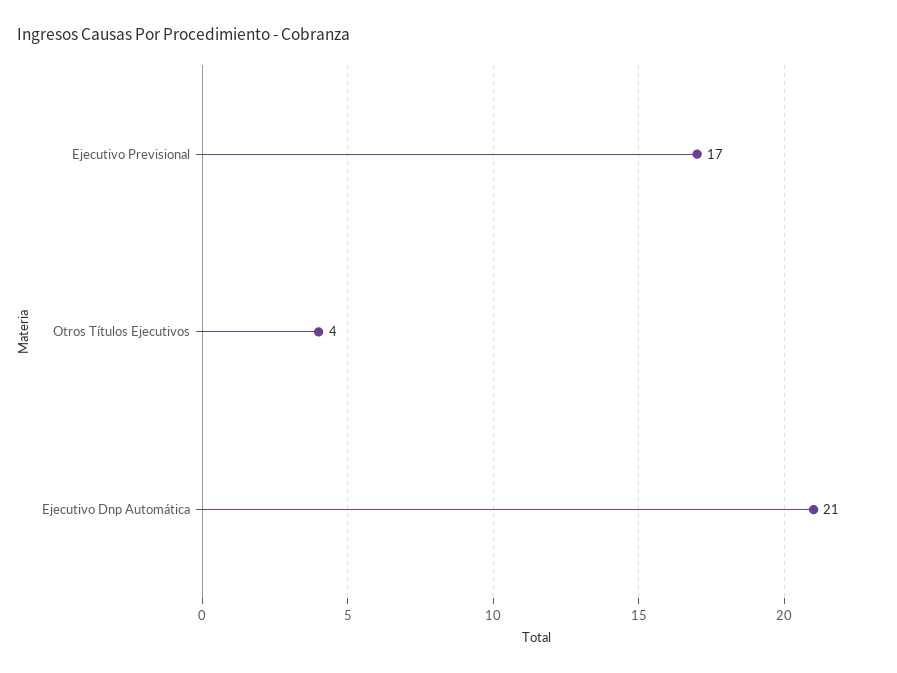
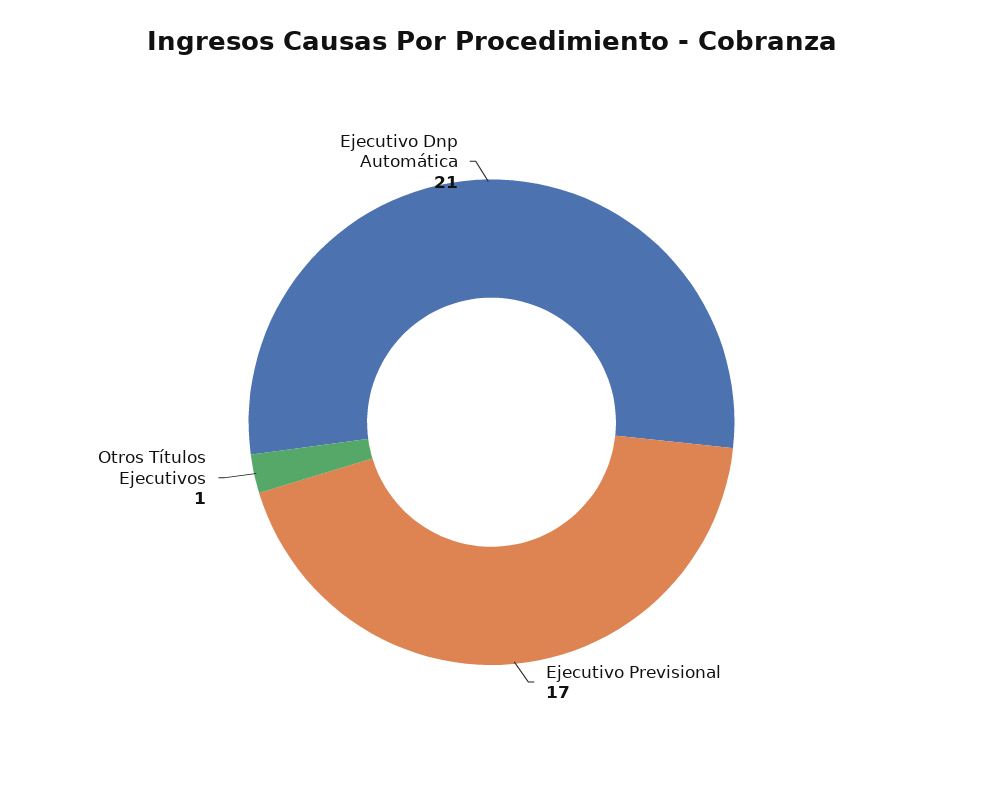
Otros Títulos Ejecutivos: 4 -> 1

